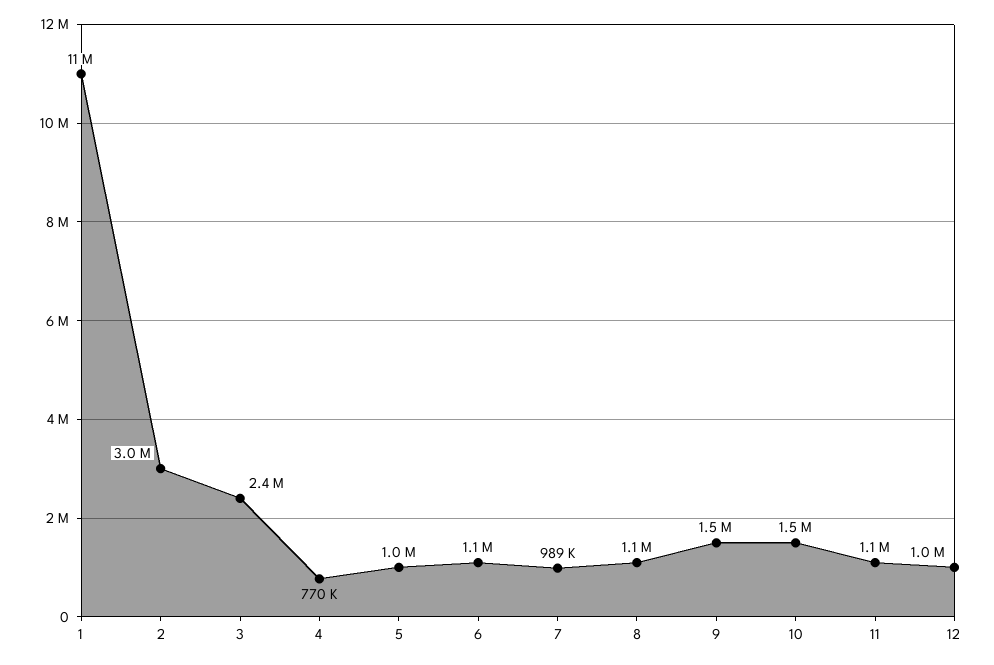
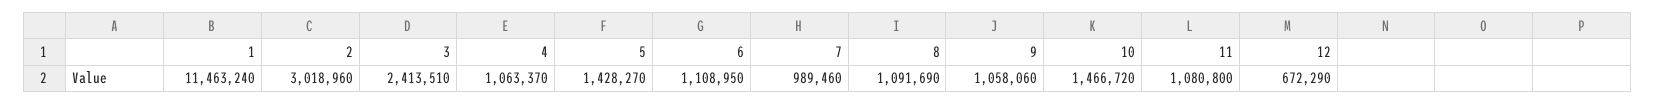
4: 770000 -> 1063370
5: 1000000 -> 1428270
9: 1500000 -> 1058060
12: 1000000 -> 672290

